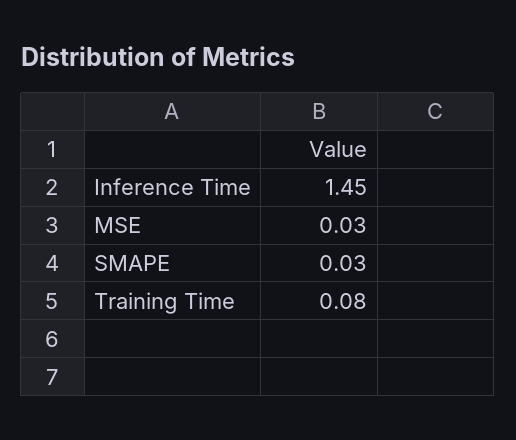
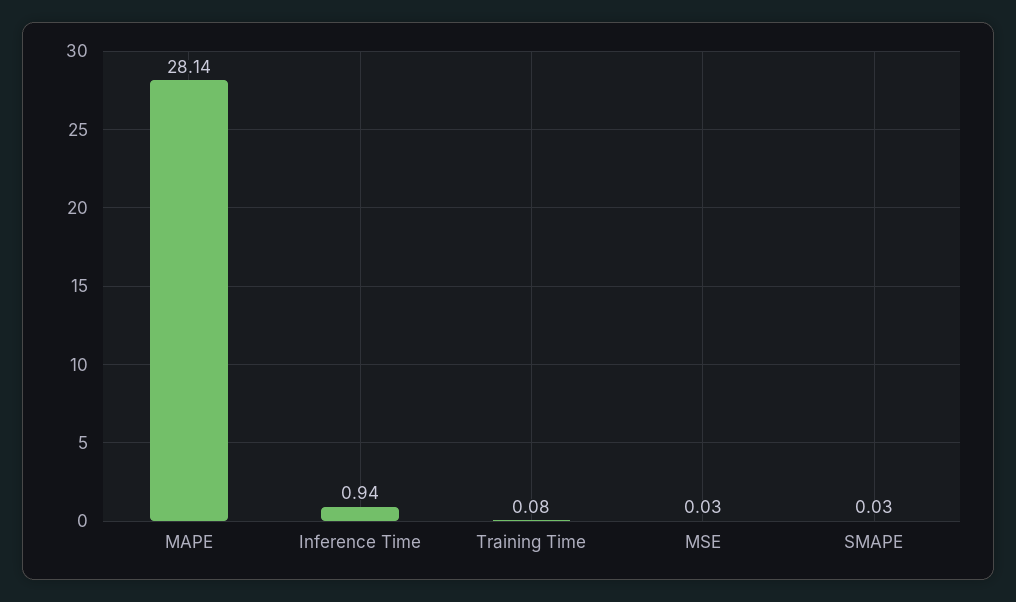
Inference Time: 1.45 -> 0.94
MAPE: none -> 28.14

